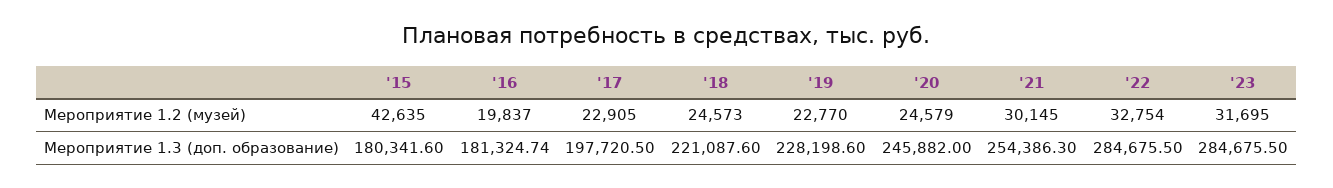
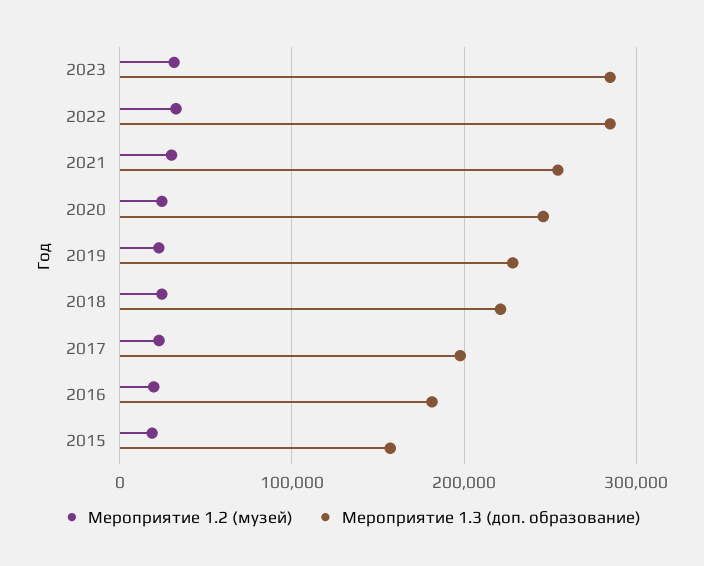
Мероприятие 1.2 (музей), '15: 42635 -> 20000
Мероприятие 1.3 (доп. образование), '15: 180341.6 -> 160000

